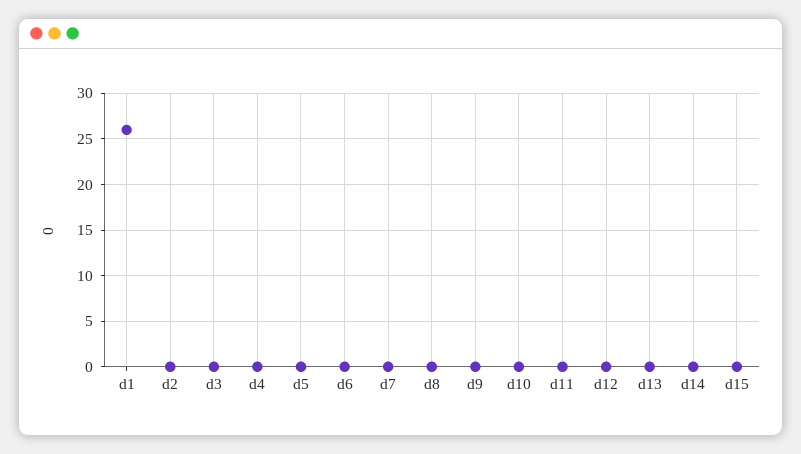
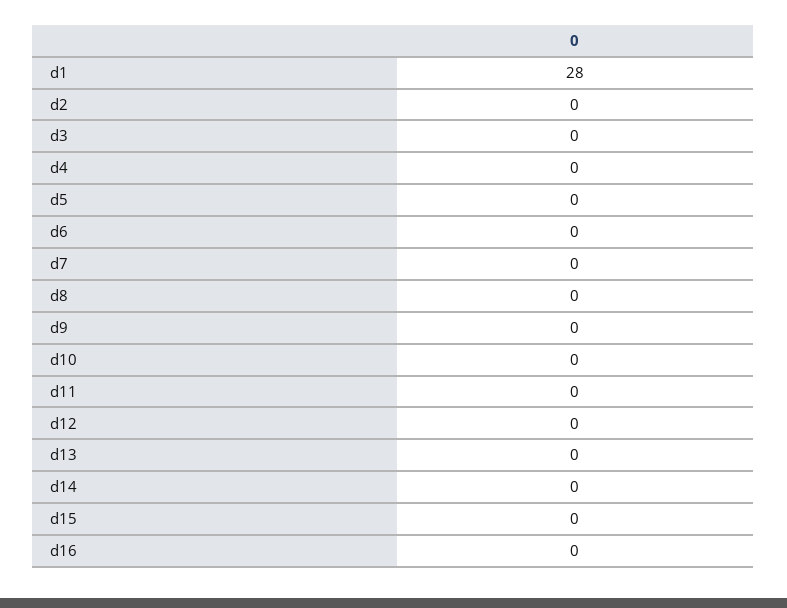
d1: 26 -> 28
d16: none -> 0

